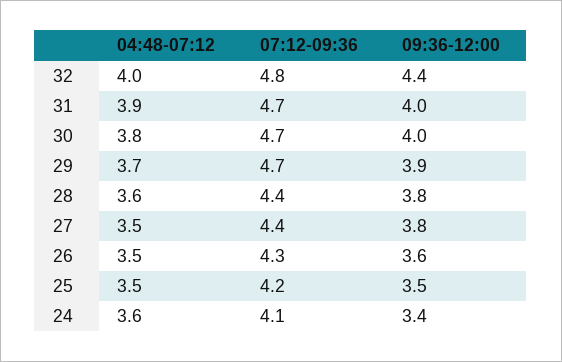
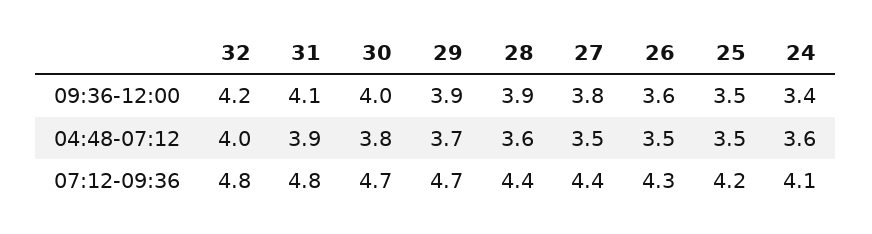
09:36-12:00, 32: 4.4 -> 4.2
07:12-09:36, 31: 4.7 -> 4.8
09:36-12:00, 31: 4 -> 4.1
09:36-12:00, 28: 3.8 -> 3.9

